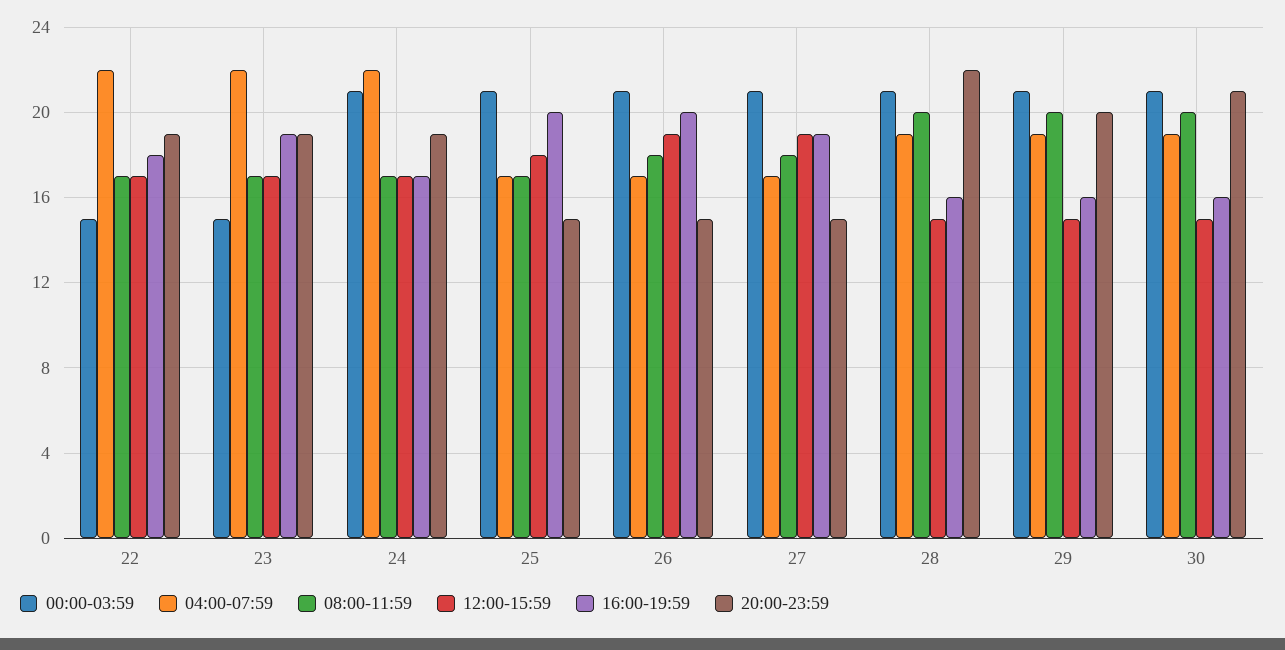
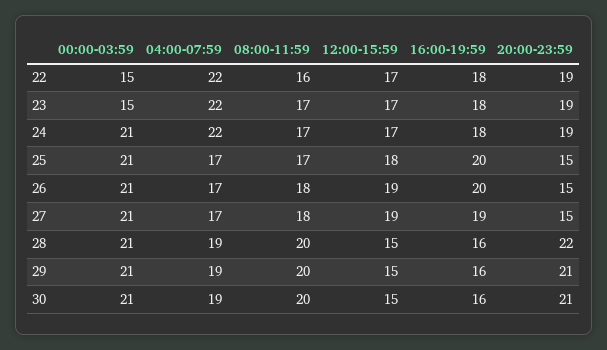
08:00-11:59, 22: 17 -> 16
16:00-19:59, 23: 19 -> 18
16:00-19:59, 24: 17 -> 18
20:00-23:59, 29: 20 -> 21

